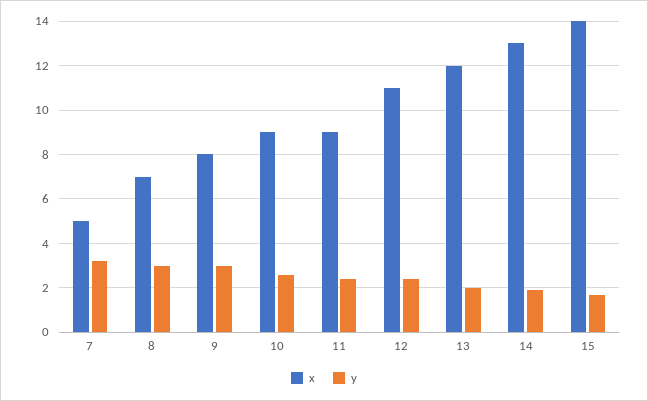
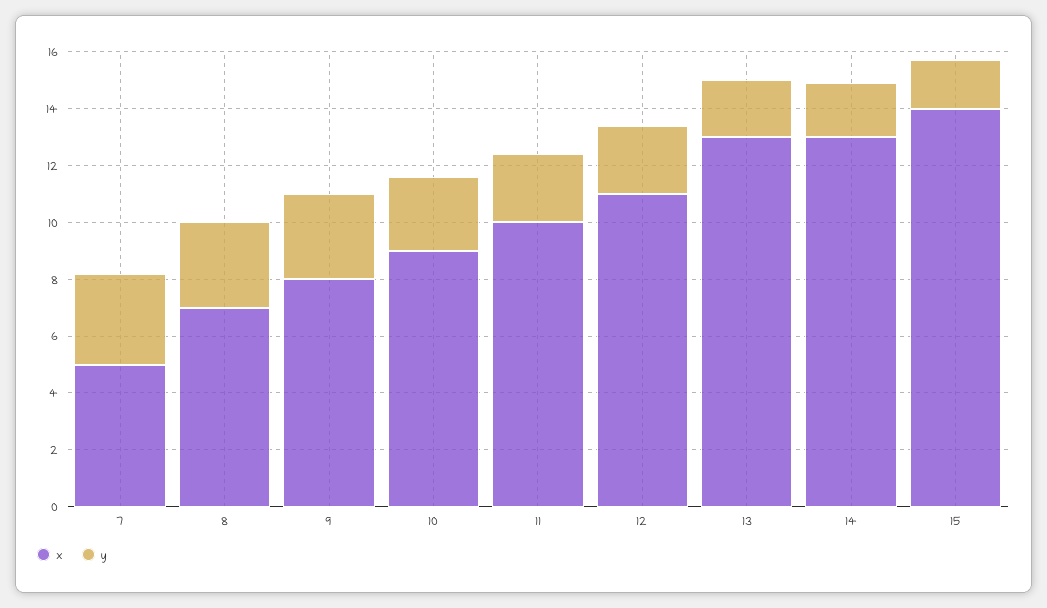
x, 11: 9 -> 10
x, 13: 12 -> 13

